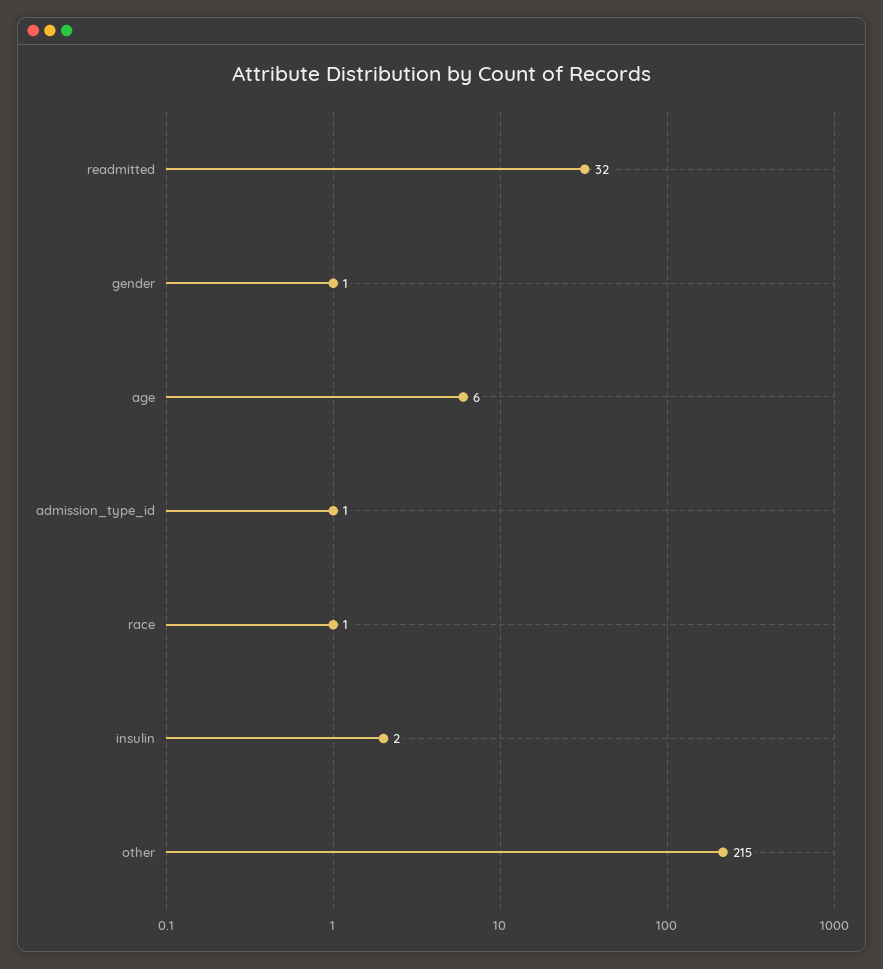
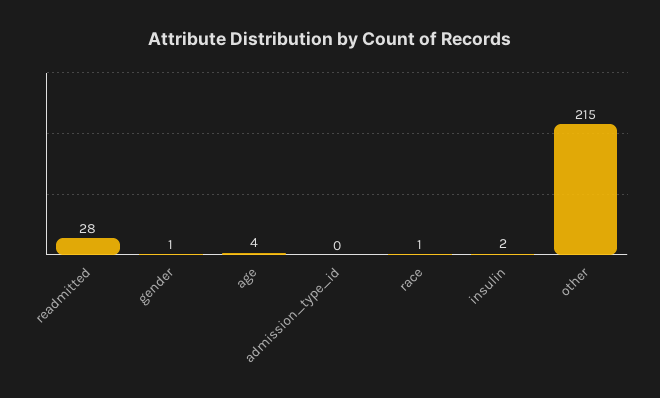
readmitted: 32 -> 28
age: 6 -> 4
admission_type_id: 1 -> 0

